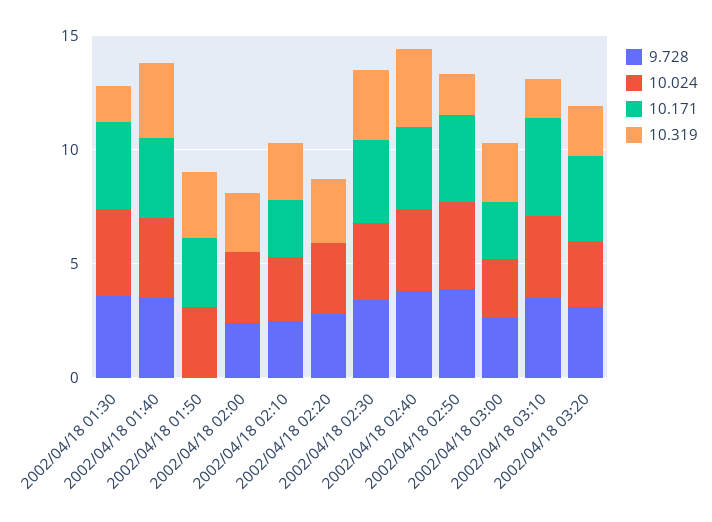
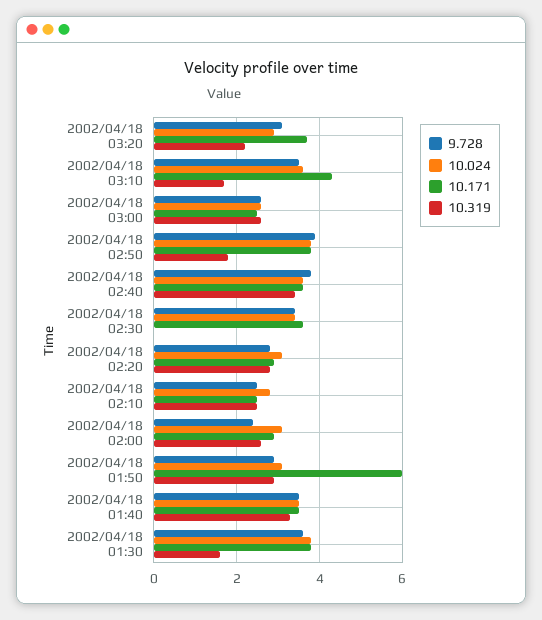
9.728, 2002/04/18 01:50: 0 -> 3
10.171, 2002/04/18 01:50: 3 -> 6
10.171, 2002/04/18 02:00: 0 -> 3
10.171, 2002/04/18 02:20: 0 -> 3
10.319, 2002/04/18 02:30: 3 -> 0

